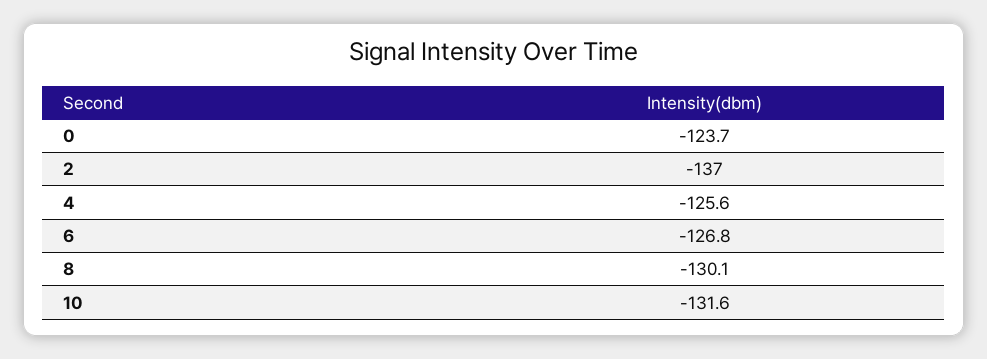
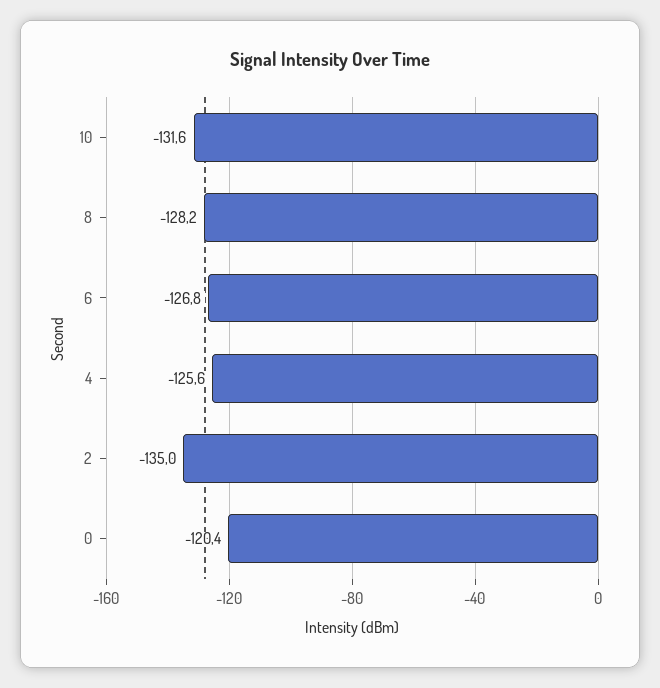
0: -123.7 -> -120.4
2: -137 -> -135
8: -130.1 -> -128.2

